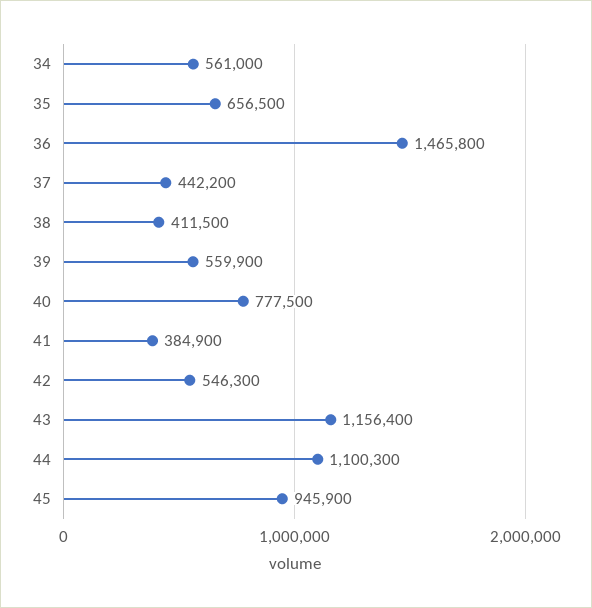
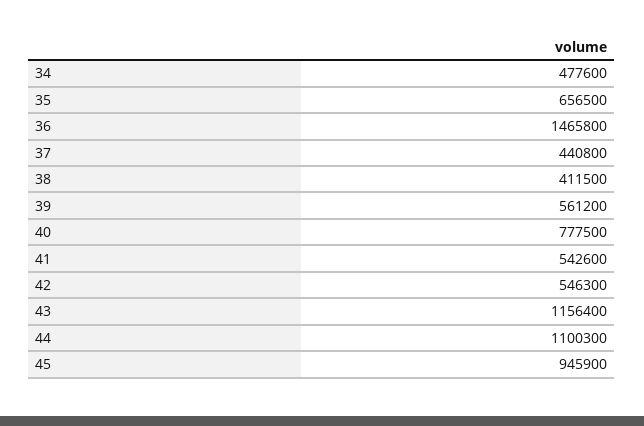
34: 561000 -> 477600
37: 442200 -> 440800
39: 559900 -> 561200
41: 384900 -> 542600

